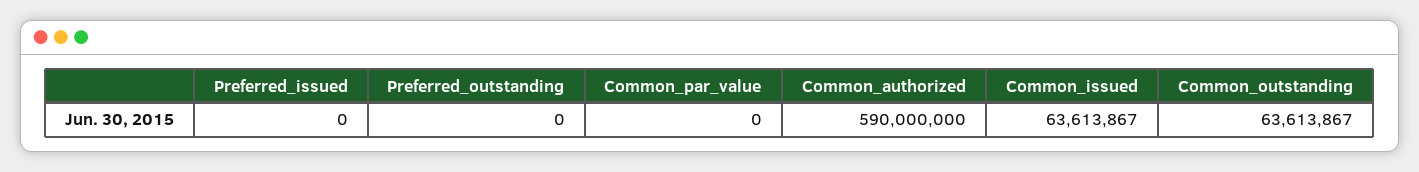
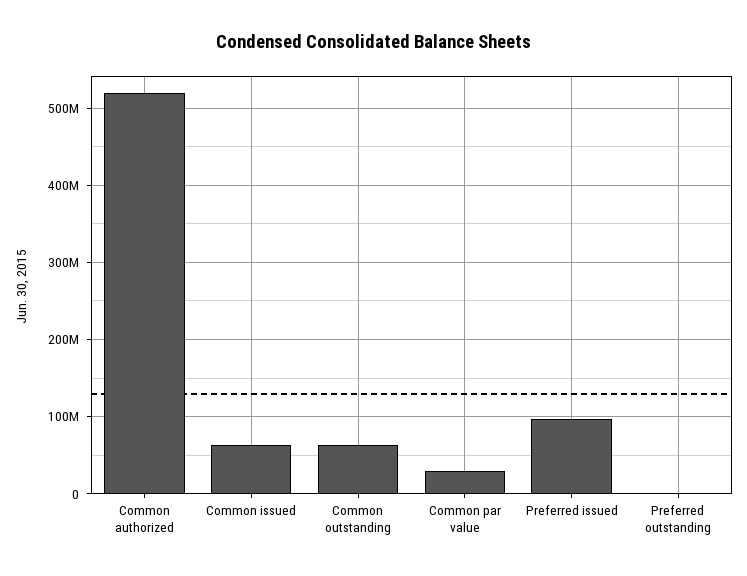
Preferred_issued: 0 -> 100000000
Common_par_value: 0 -> 30000000
Common_authorized: 590000000 -> 520000000

